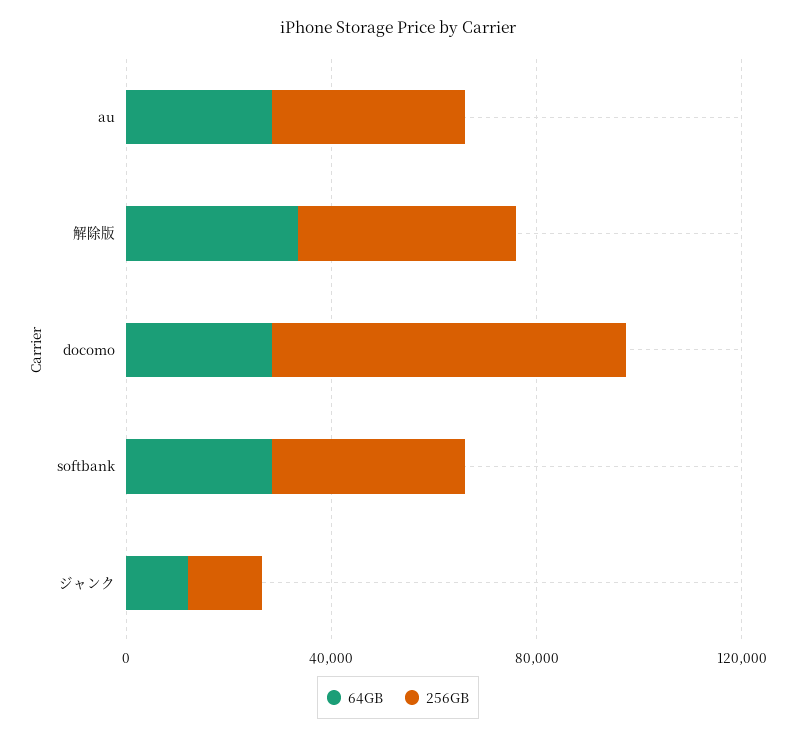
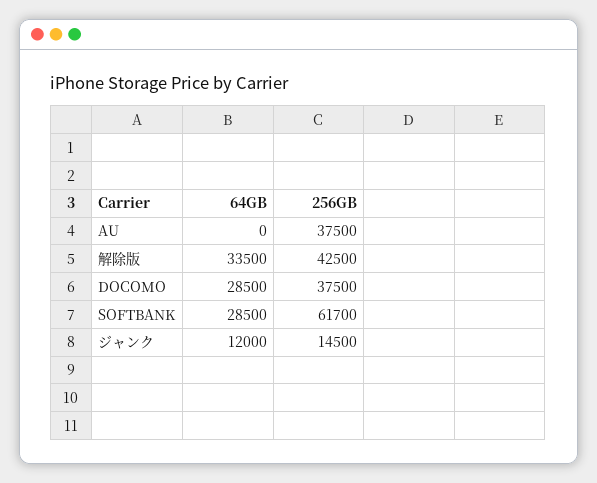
64GB, au: 30000 -> 0
256GB, docomo: 70000 -> 37500
256GB, softbank: 40000 -> 61700

